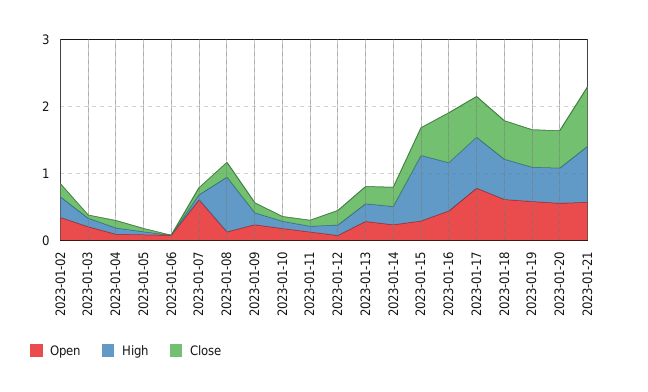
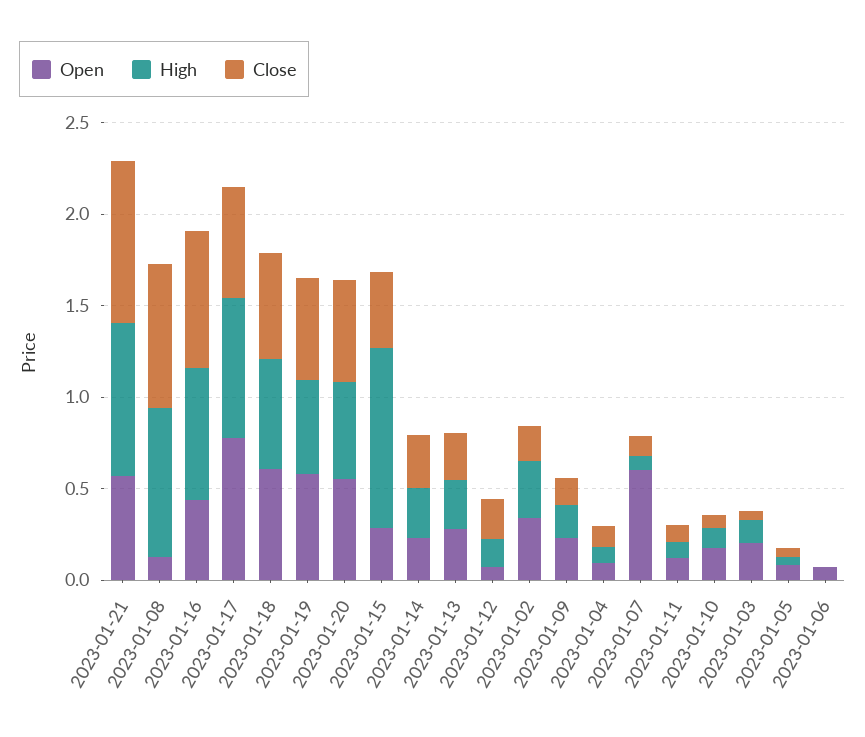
Close, 2023-01-08: 0.2 -> 0.8

